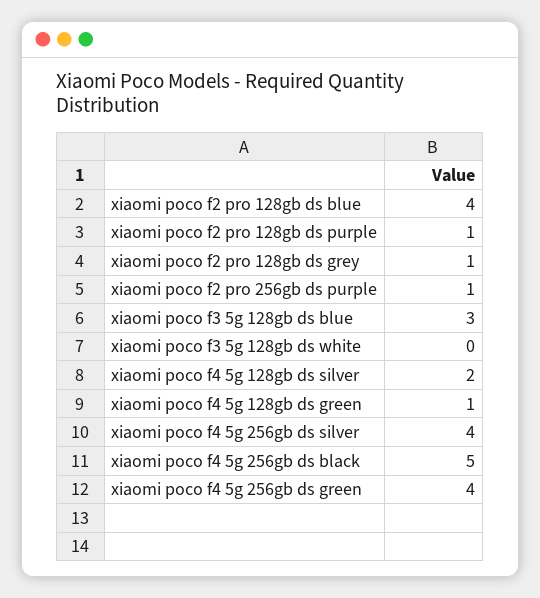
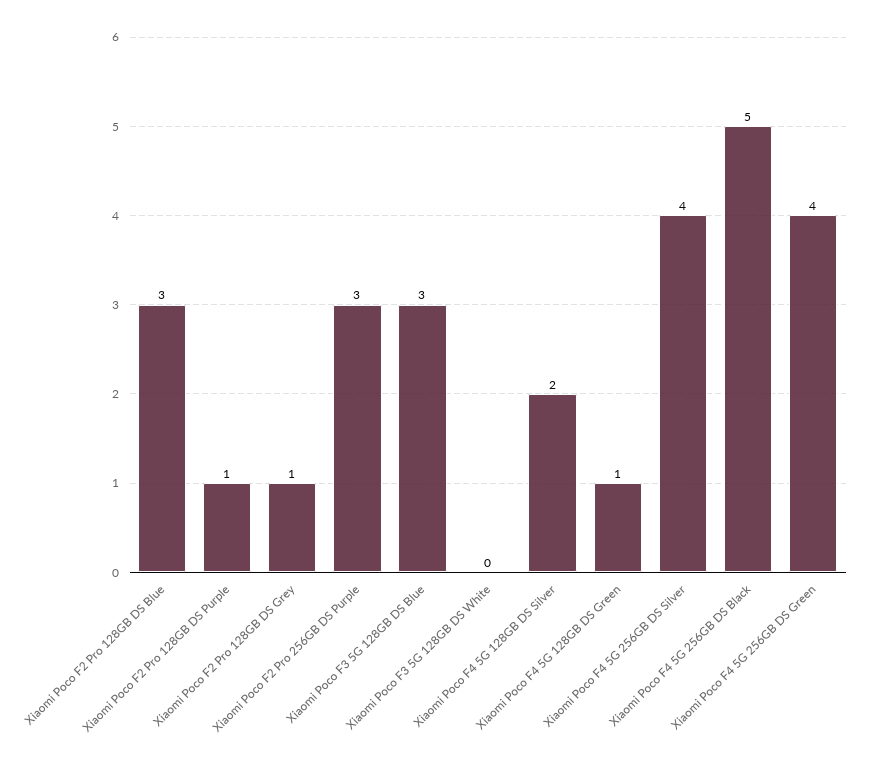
xiaomi poco f2 pro 128gb ds blue: 4 -> 3
xiaomi poco f2 pro 256gb ds purple: 1 -> 3

